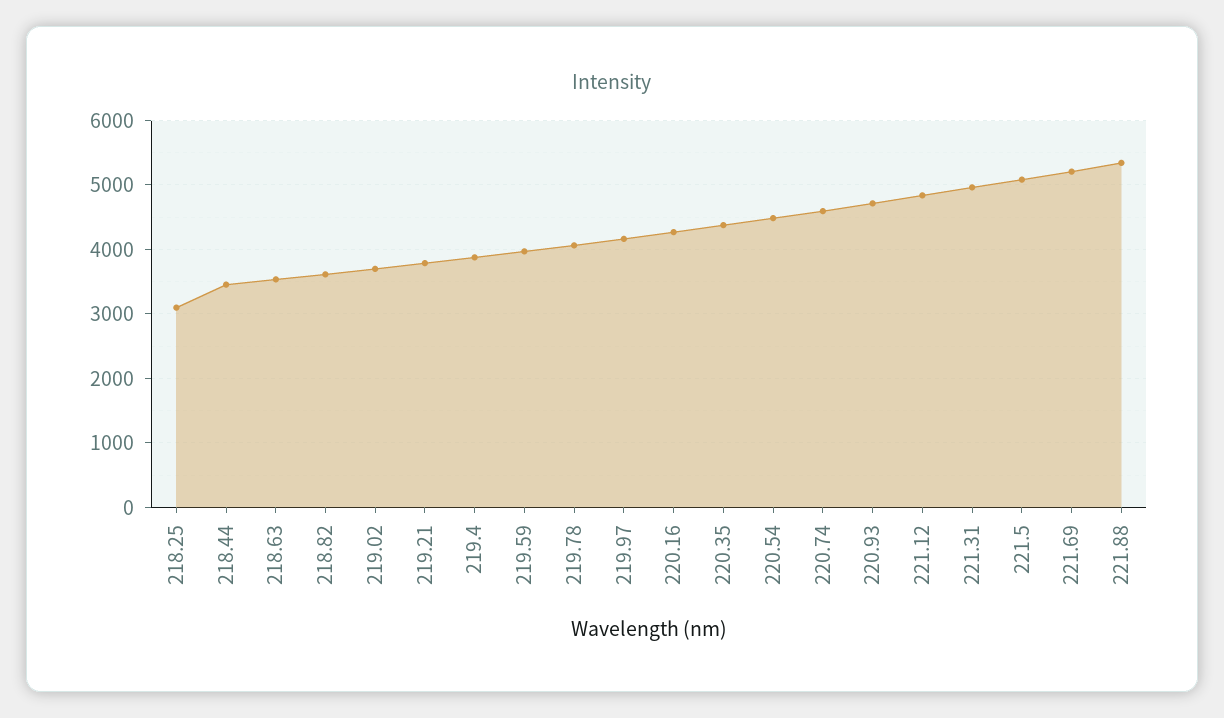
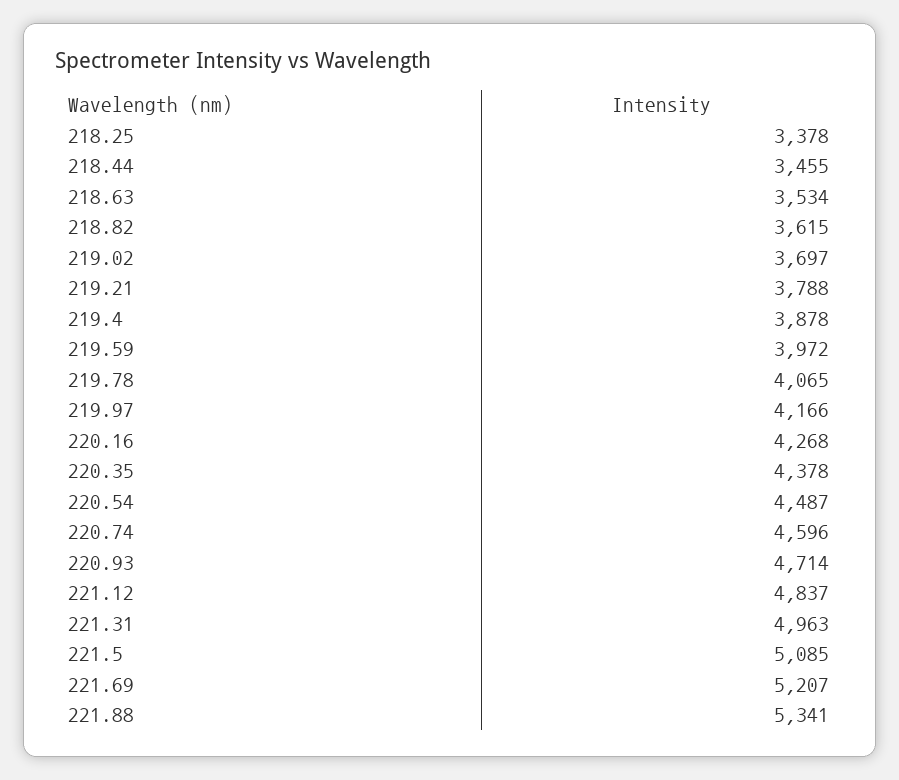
218.25: 3100 -> 3378

